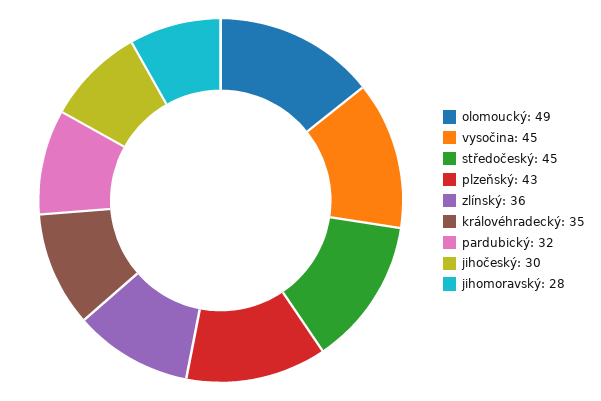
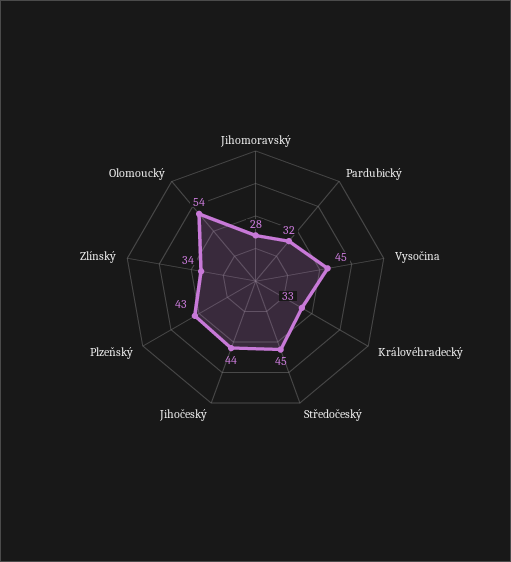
olomoucký: 49 -> 54
zlínský: 36 -> 34
královéhradecký: 35 -> 33
jihočeský: 30 -> 44

